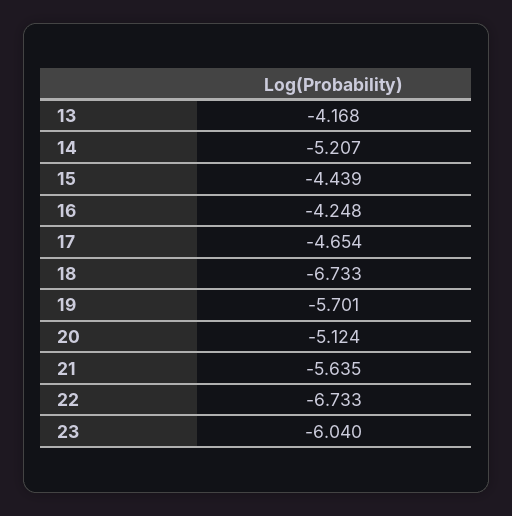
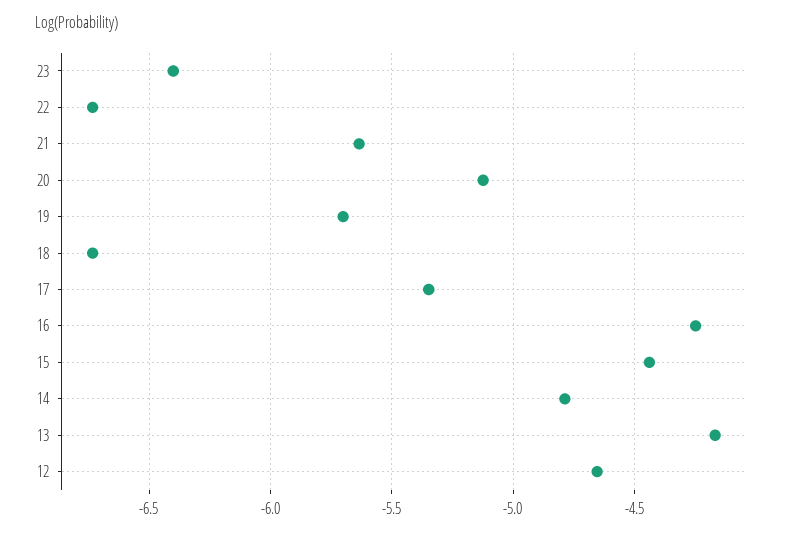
14: -5.207 -> -4.8
17: -4.654 -> -5.35
23: -6.04 -> -6.4
12: none -> -4.65

